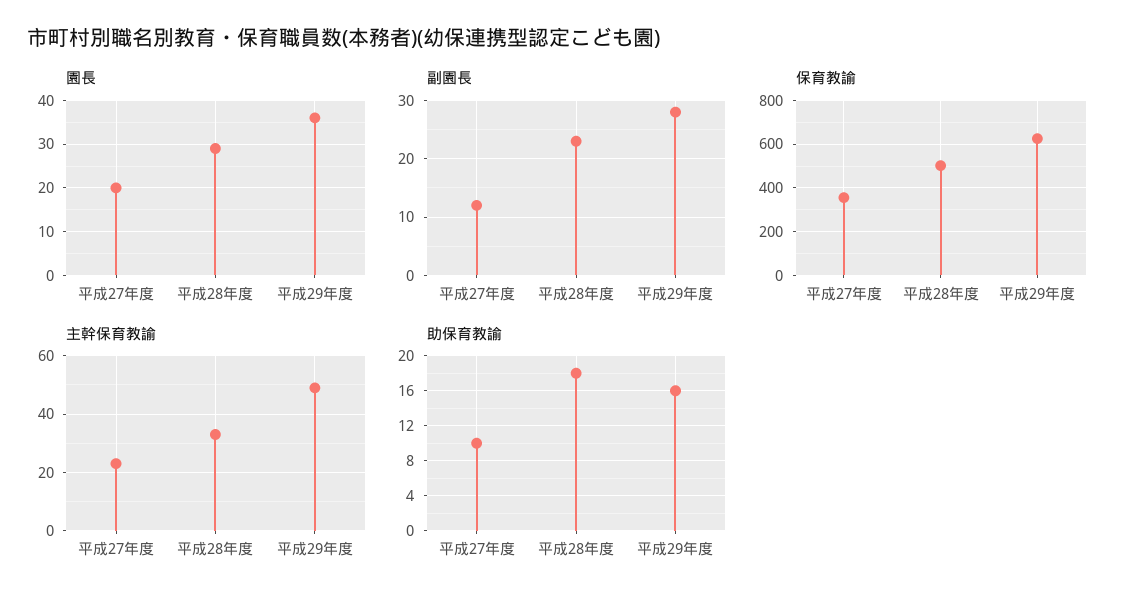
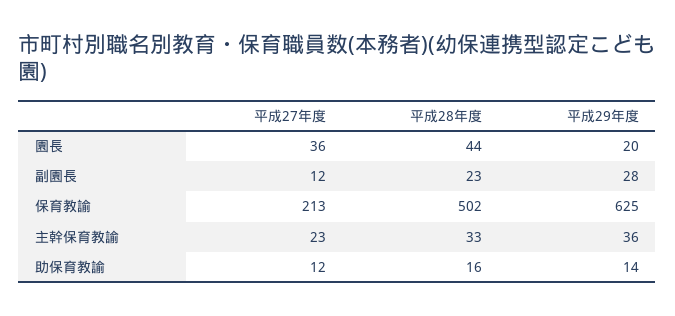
園長, 平成27年度: 20 -> 36
園長, 平成28年度: 30 -> 44
園長, 平成29年度: 35 -> 20
保育教諭, 平成27年度: 350 -> 213
主幹保育教諭, 平成29年度: 50 -> 36
助保育教諭, 平成27年度: 10 -> 12
助保育教諭, 平成28年度: 18 -> 16
助保育教諭, 平成29年度: 16 -> 14

